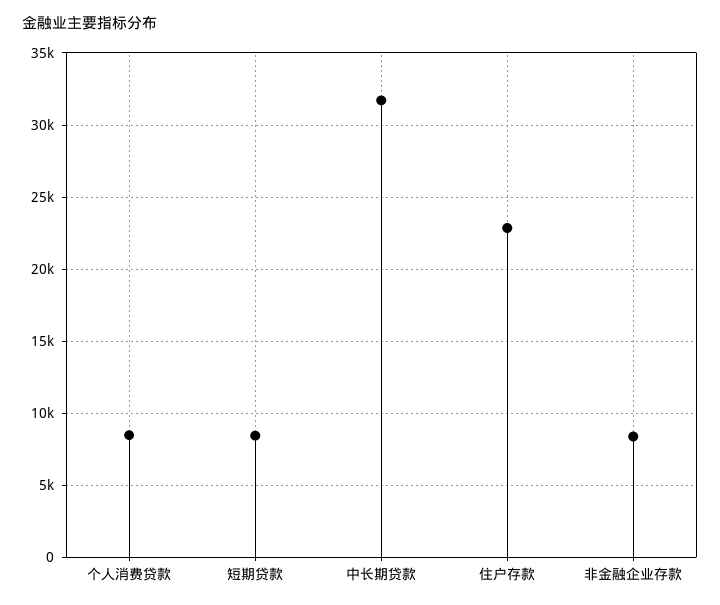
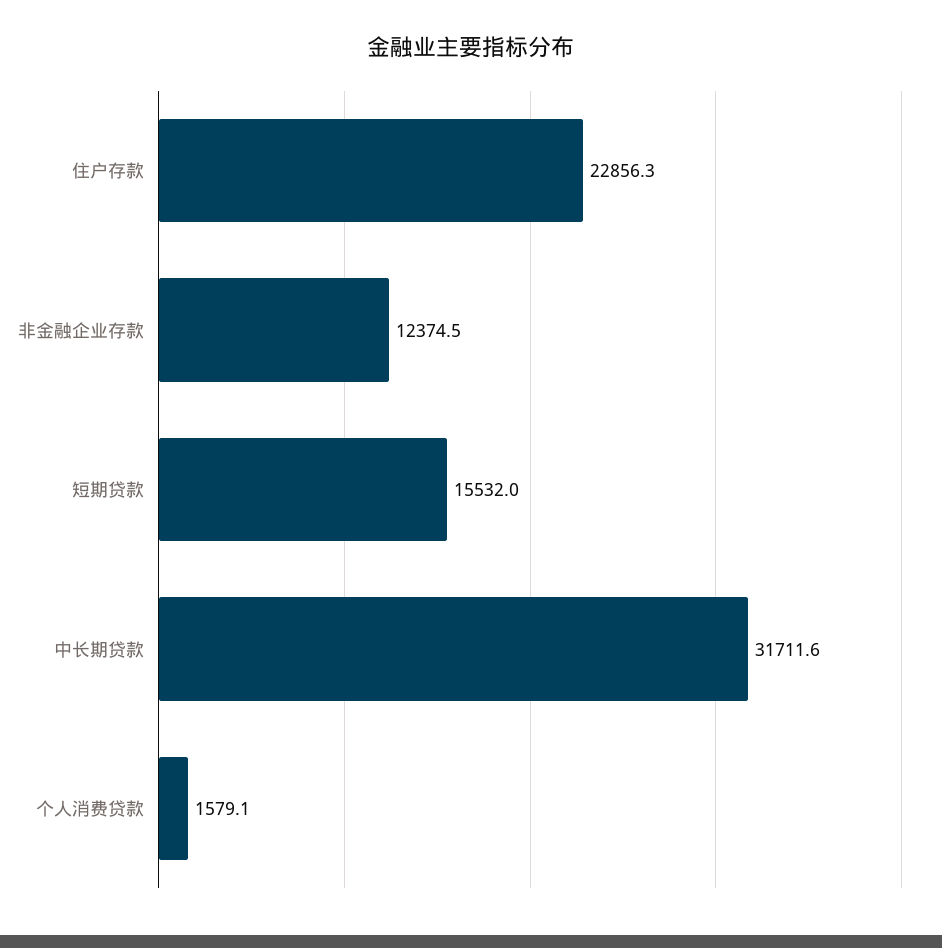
个人消费贷款: 8500 -> 1579.1
短期贷款: 8500 -> 15532
非金融企业存款: 8500 -> 12374.5

